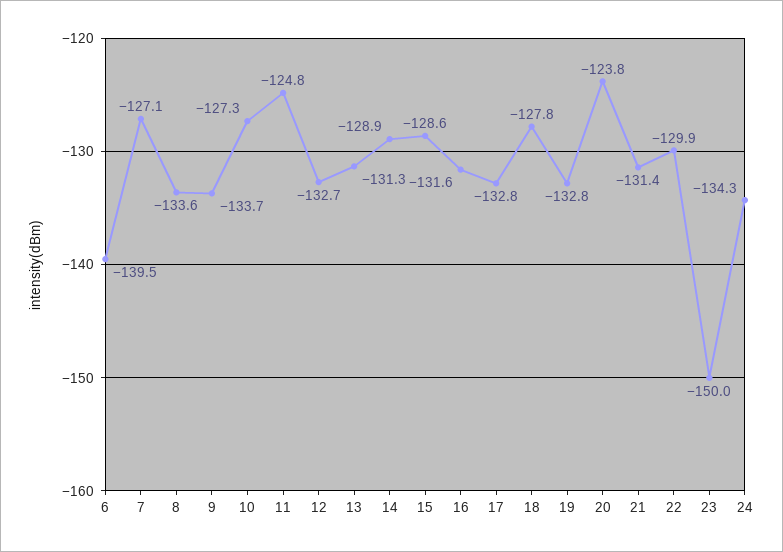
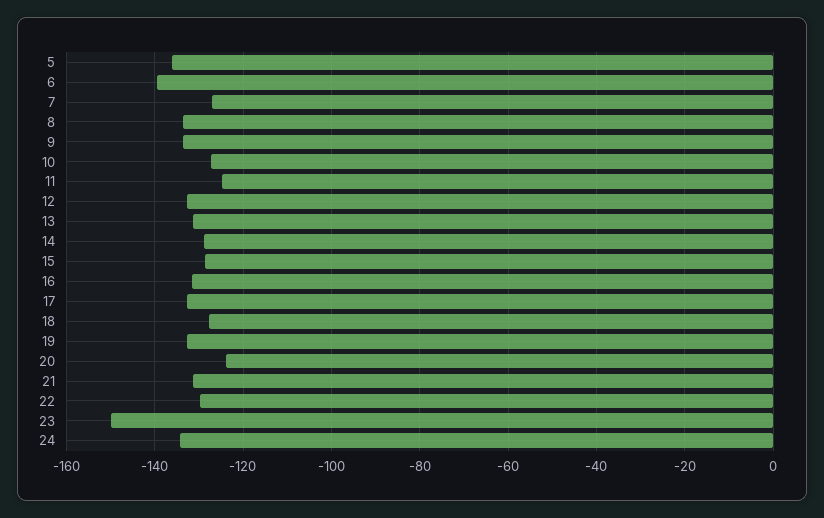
5: none -> -136

